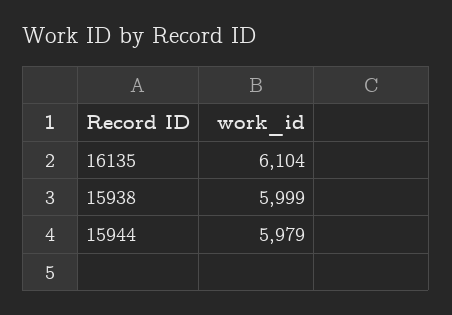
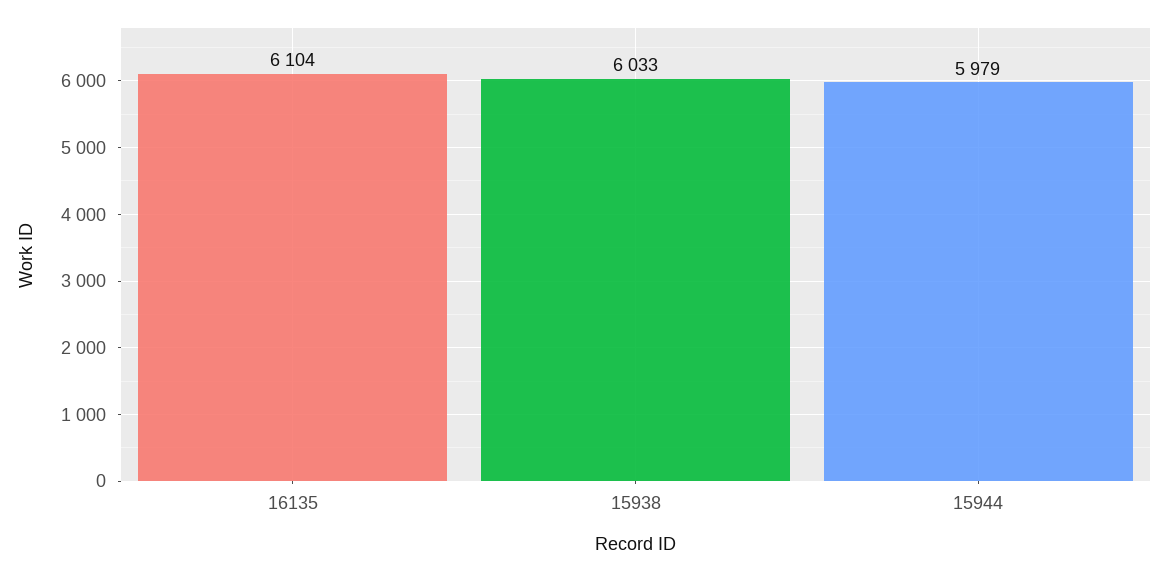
15938: 5999 -> 6033

